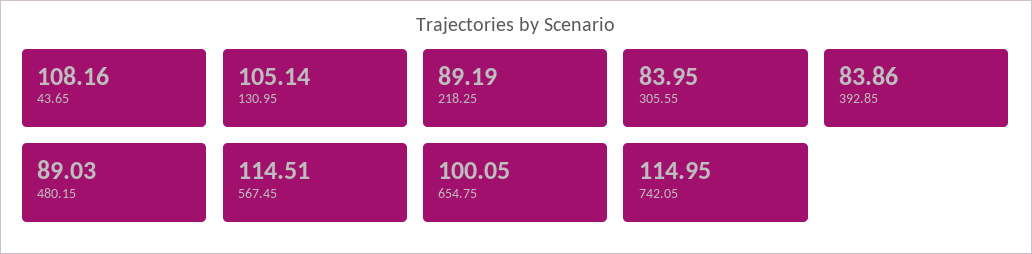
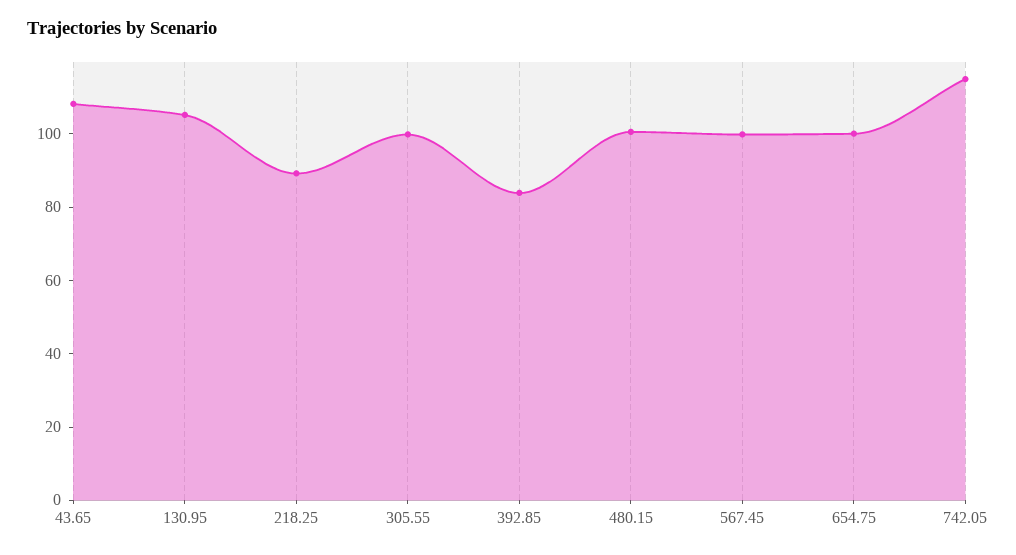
305.55: 83.95 -> 100
480.15: 89.03 -> 100
567.45: 114.51 -> 100

